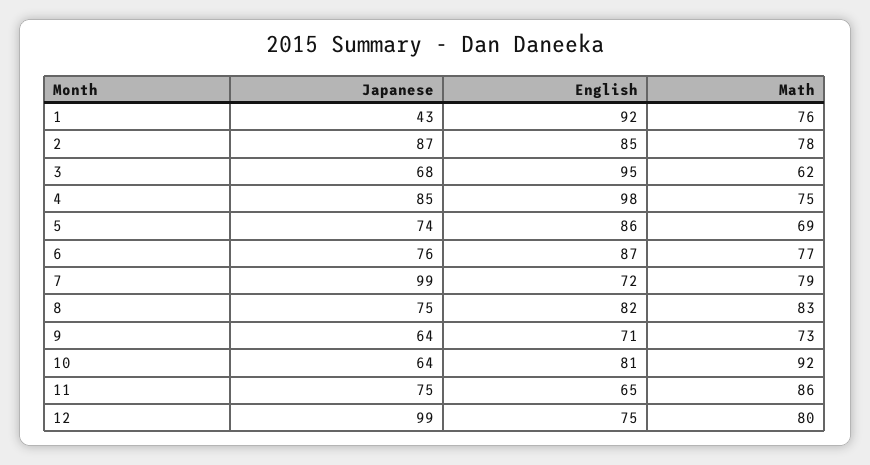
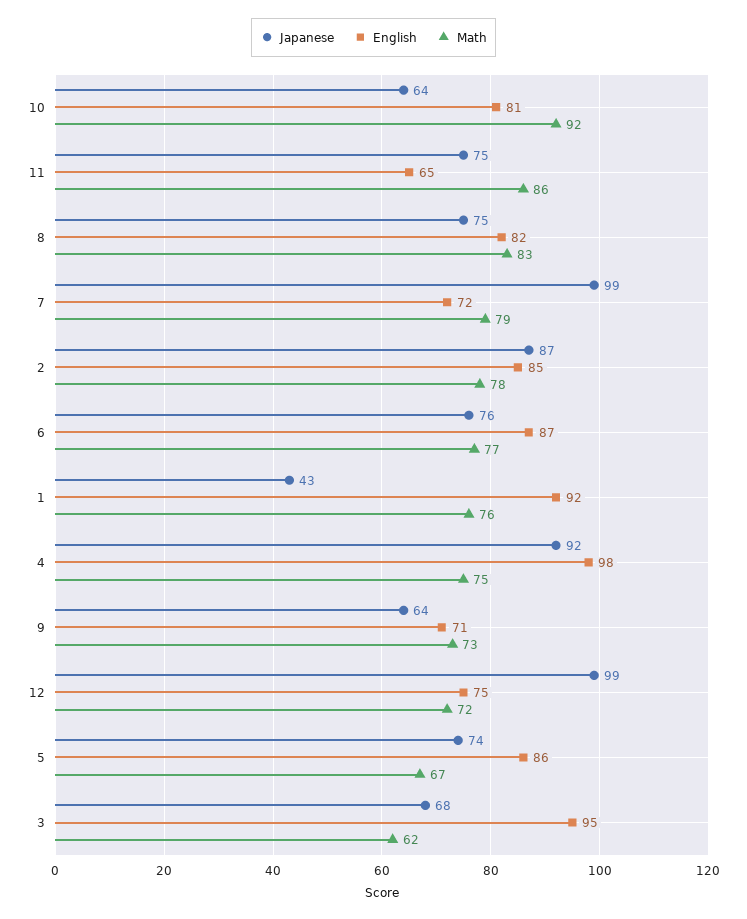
Japanese, 4: 85 -> 92
Math, 5: 69 -> 67
Math, 12: 80 -> 72

